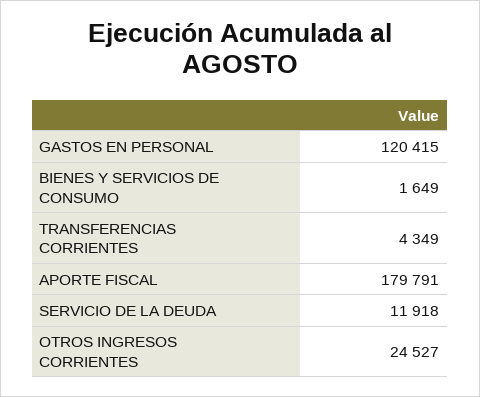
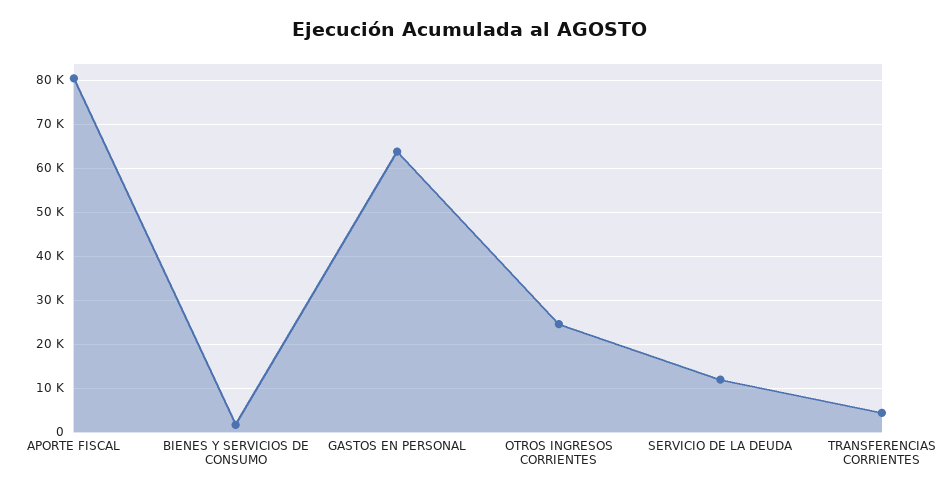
GASTOS EN PERSONAL: 120415 -> 64000
APORTE FISCAL: 179791 -> 80000

